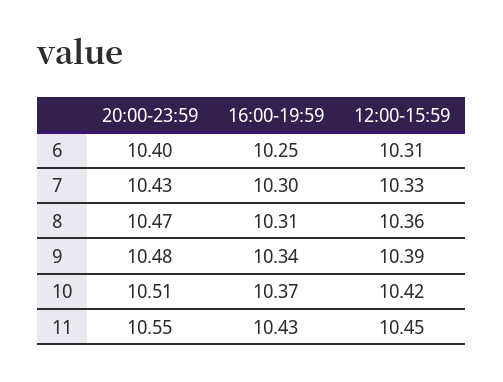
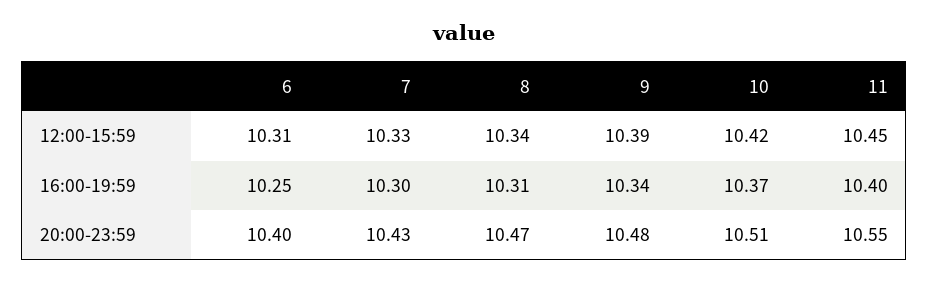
12:00-15:59, 8: 10.36 -> 10.34
16:00-19:59, 11: 10.43 -> 10.4

